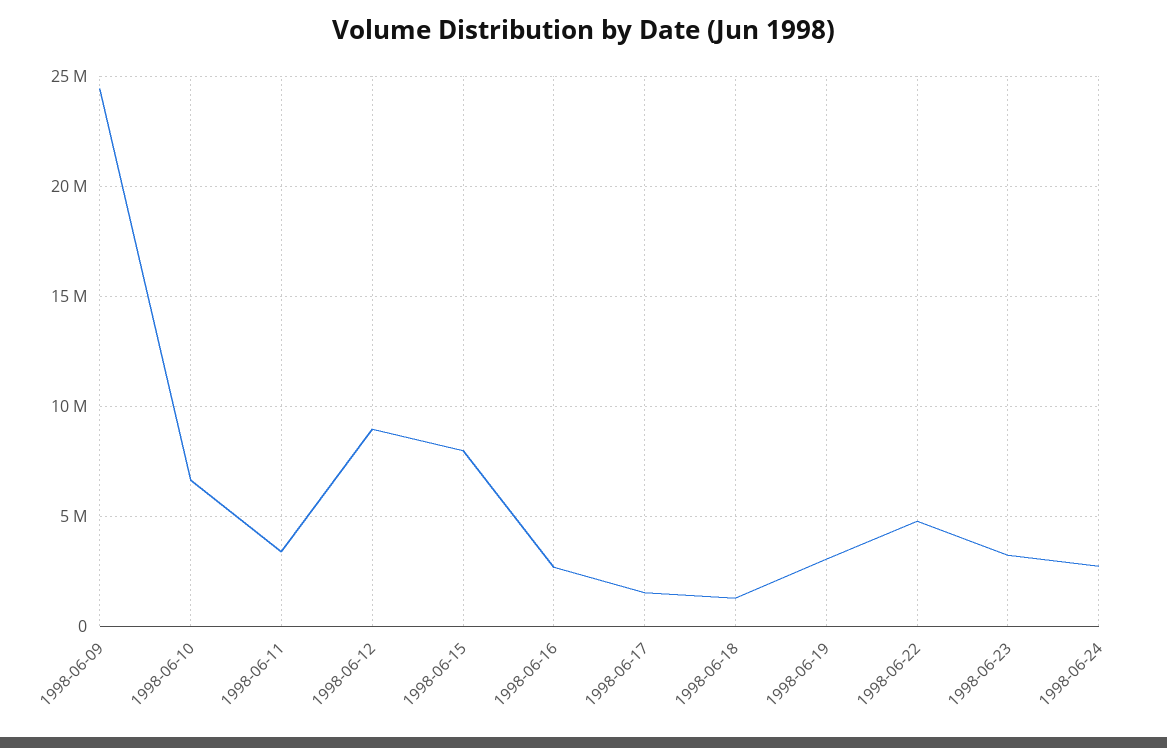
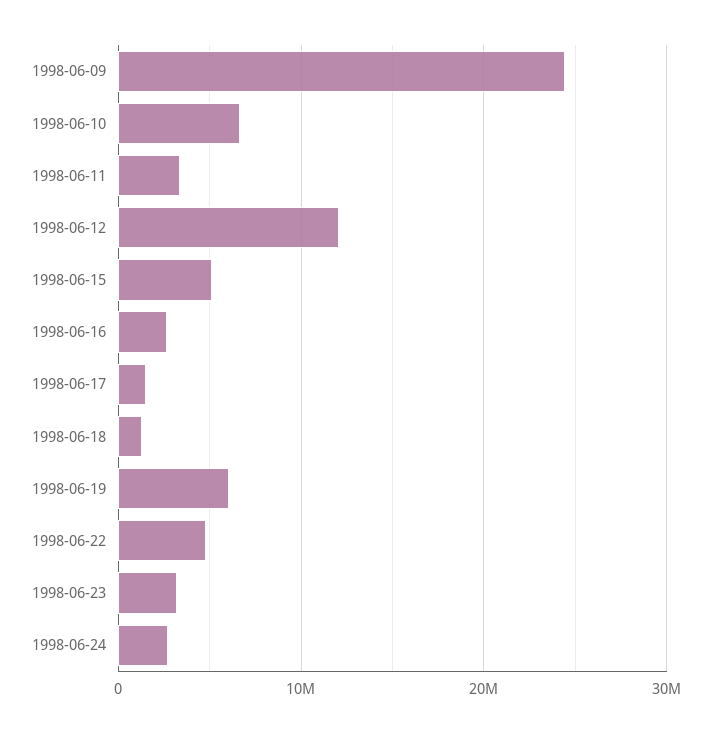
1998-06-12: 9000000 -> 12000000
1998-06-15: 8000000 -> 5000000
1998-06-19: 3000000 -> 6000000

